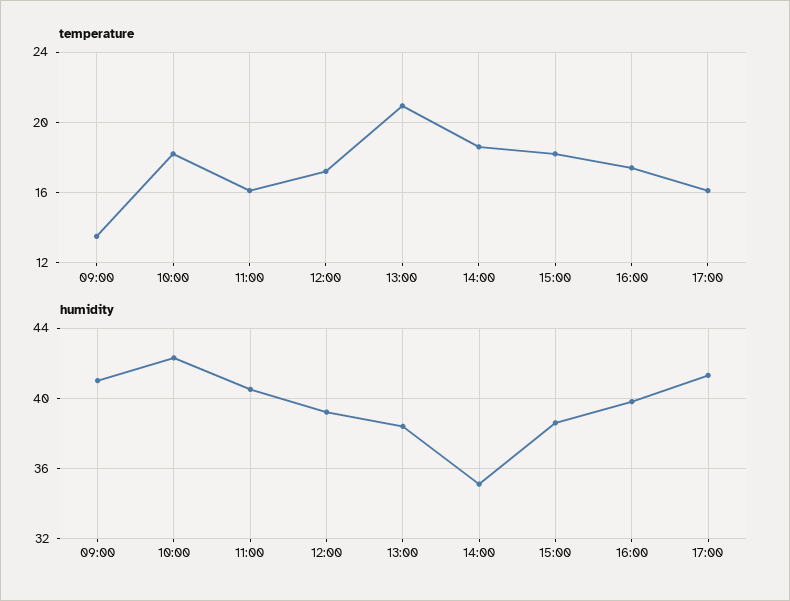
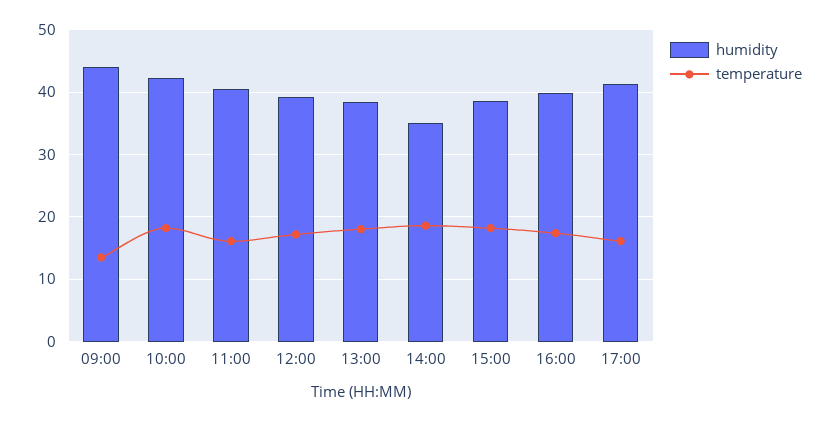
temperature, 13:00: 21 -> 18
humidity, 09:00: 41 -> 44

